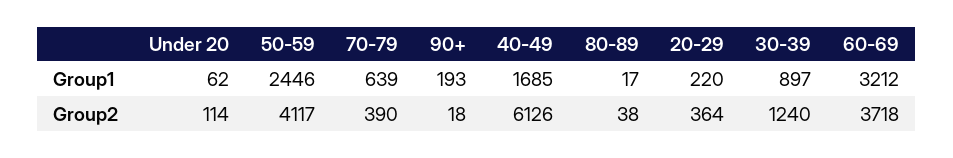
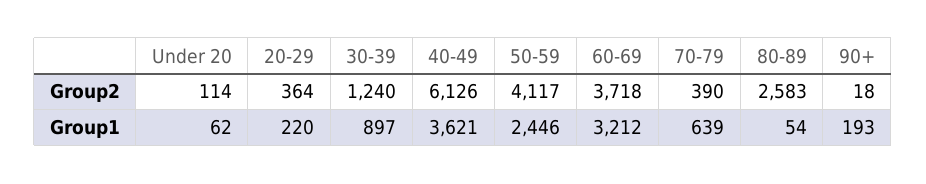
40-49, Group1: 1685 -> 3621
80-89, Group1: 17 -> 54
80-89, Group2: 38 -> 2583

